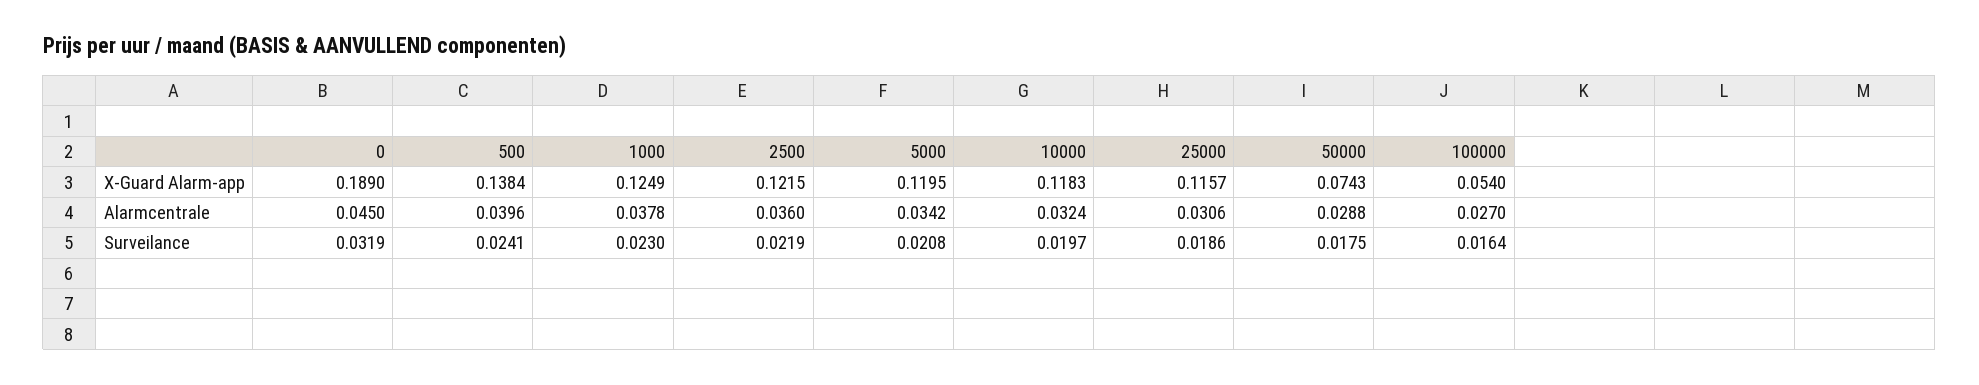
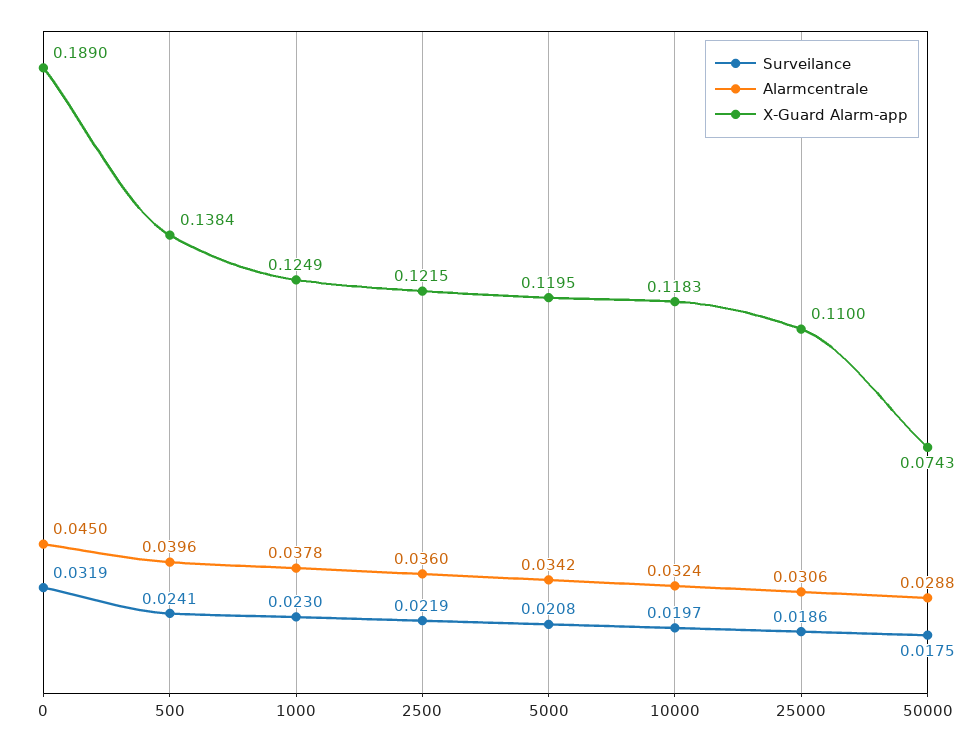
X-Guard Alarm-app, 25000: 0.1157 -> 0.11
X-Guard Alarm-app, 100000: 0.054 -> none
Alarmcentrale, 100000: 0.027 -> none
Surveilance, 100000: 0.0164 -> none

